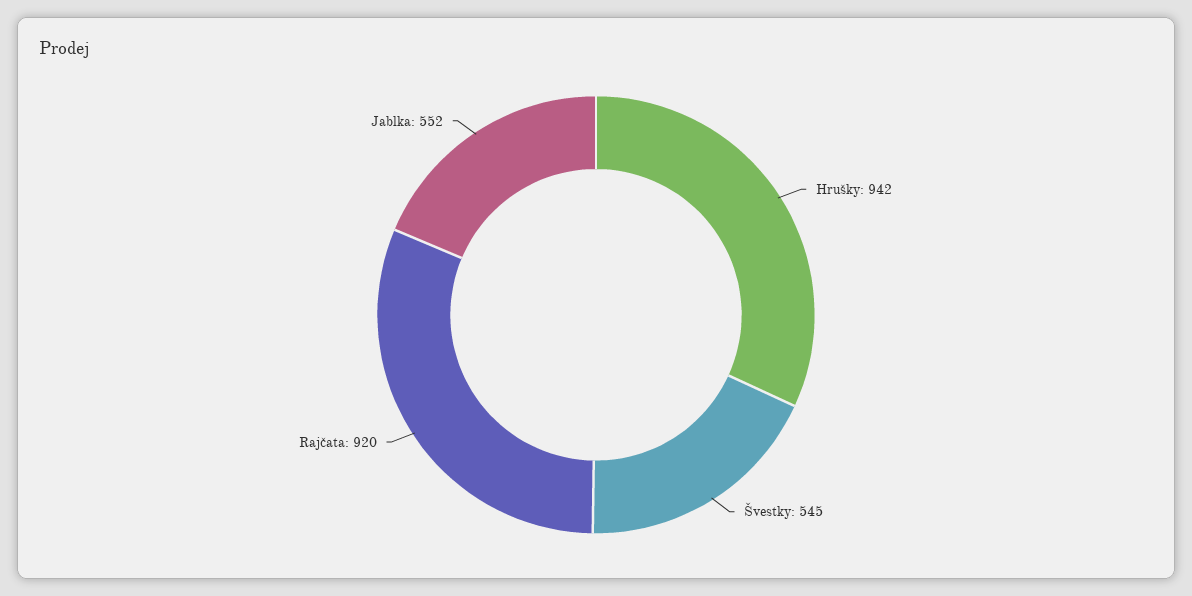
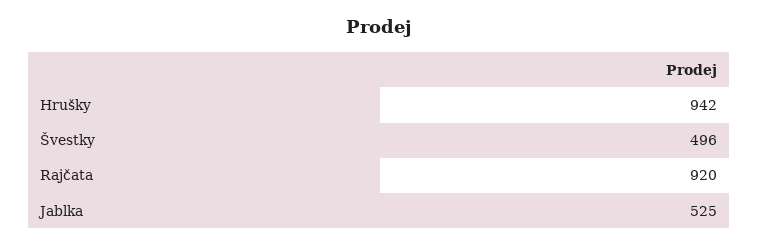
Švestky: 545 -> 496
Jablka: 552 -> 525

